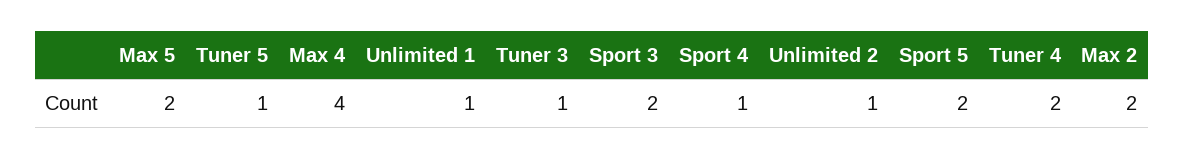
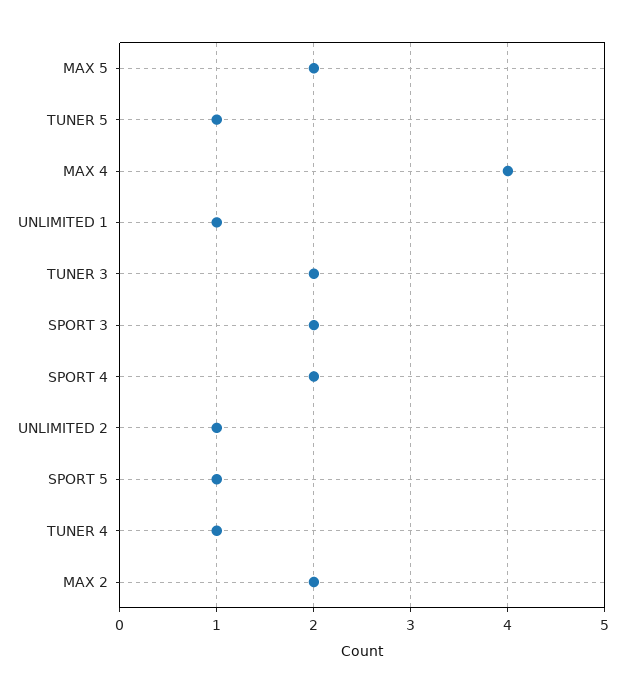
Tuner 3: 1 -> 2
Sport 4: 1 -> 2
Sport 5: 2 -> 1
Tuner 4: 2 -> 1

